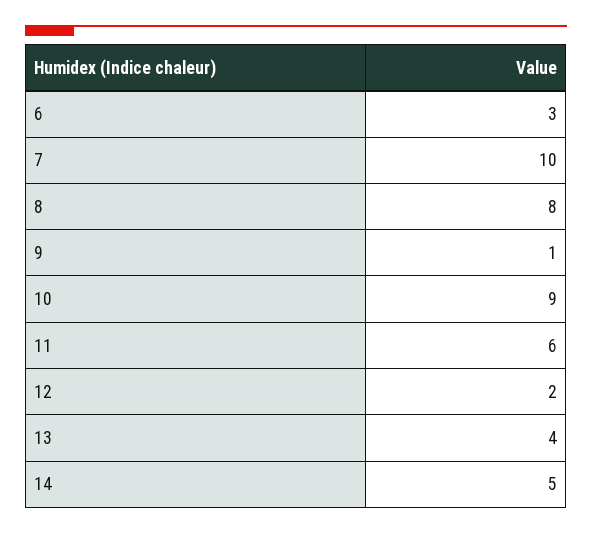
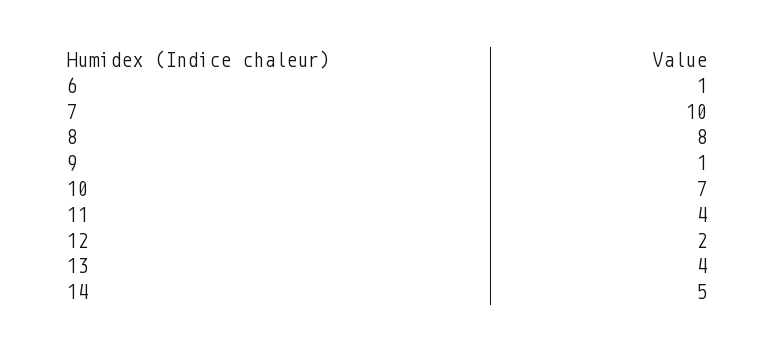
6: 3 -> 1
10: 9 -> 7
11: 6 -> 4

